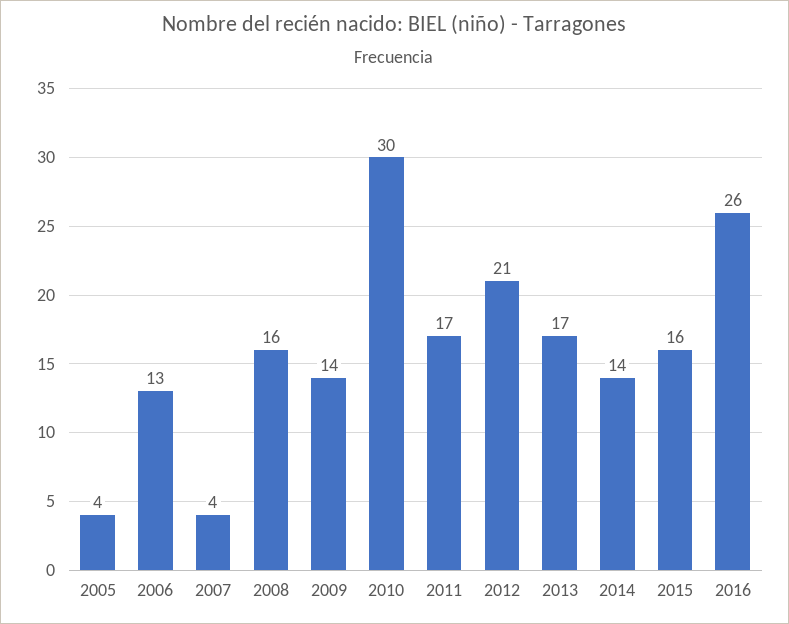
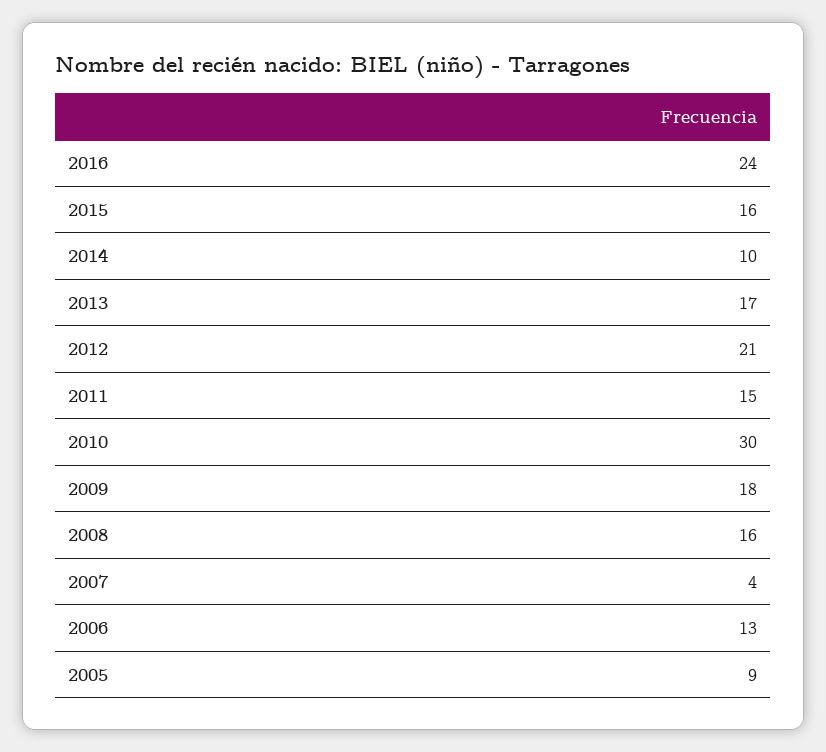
2005: 4 -> 9
2009: 14 -> 18
2011: 17 -> 15
2014: 14 -> 10
2016: 26 -> 24

